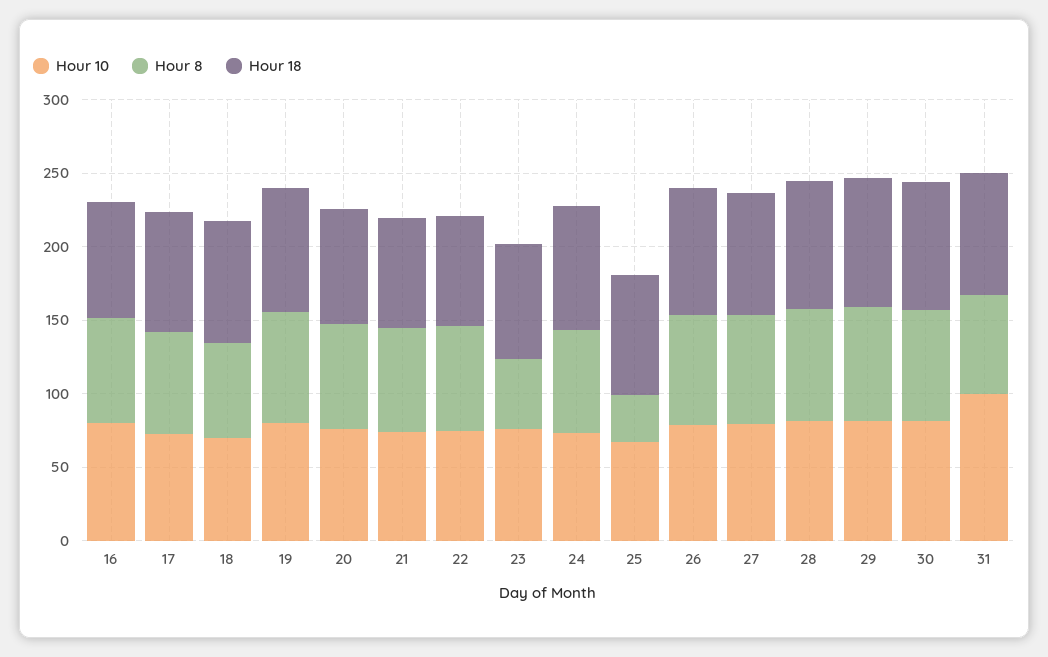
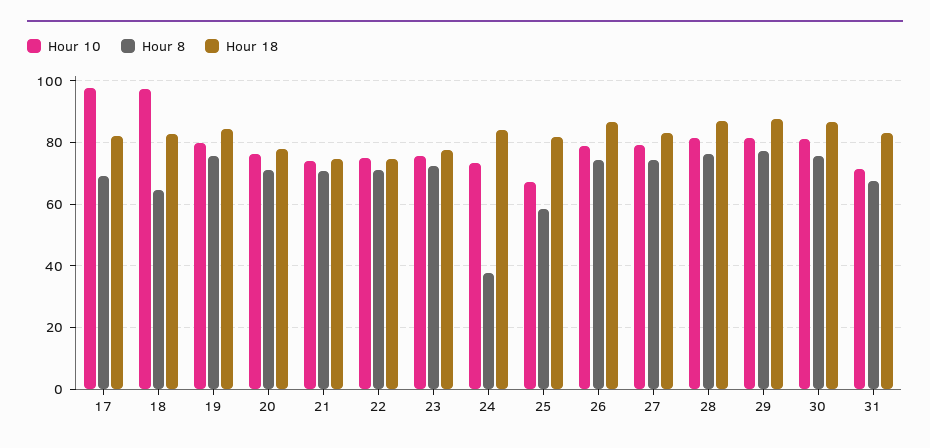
Hour 10, 16: 80 -> none
Hour 8, 16: 70 -> none
Hour 18, 16: 80 -> none
Hour 10, 17: 70 -> 98
Hour 10, 18: 70 -> 98
Hour 8, 23: 50 -> 72
Hour 8, 24: 70 -> 38
Hour 8, 25: 30 -> 58
Hour 10, 31: 100 -> 72

